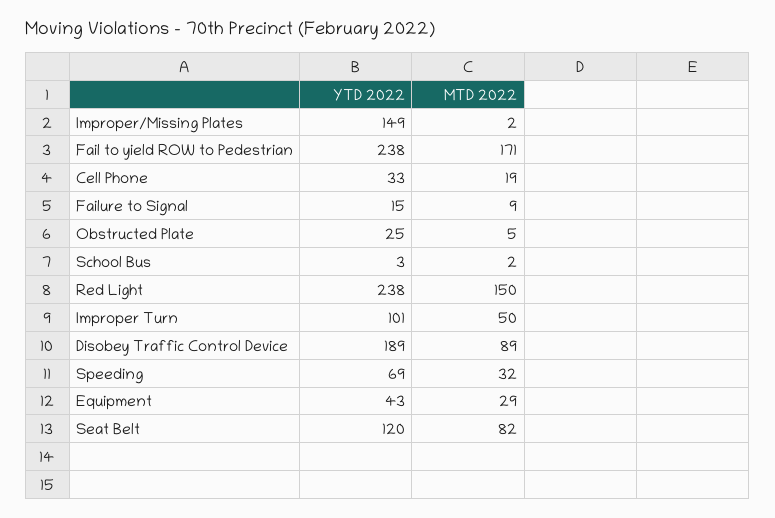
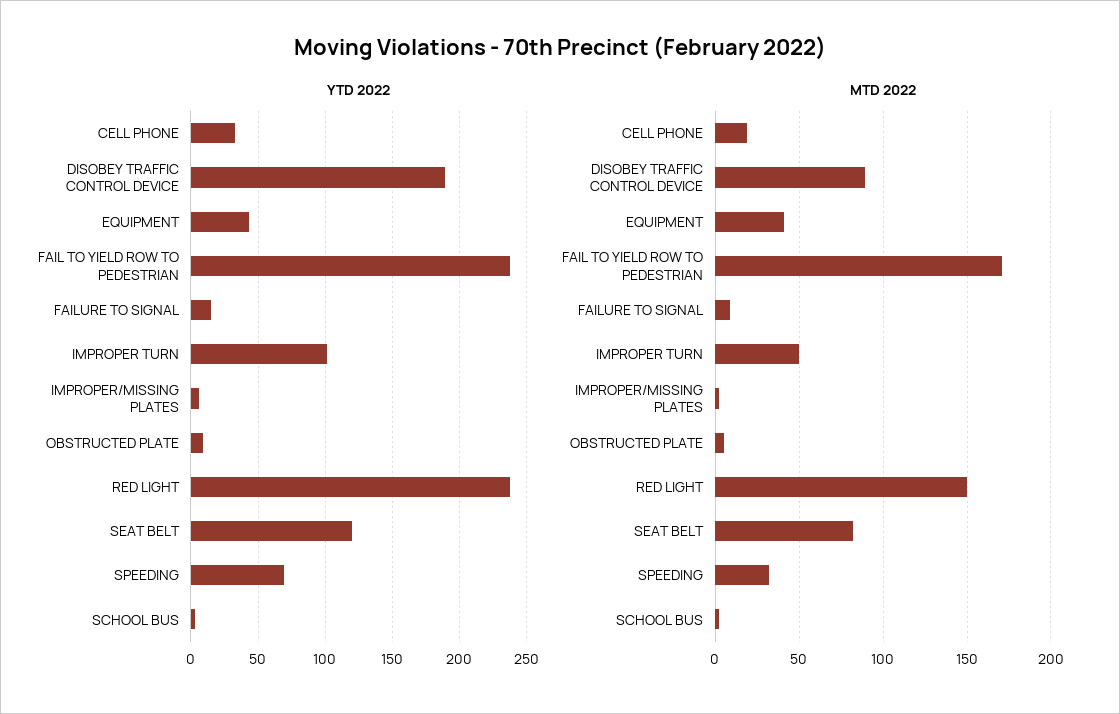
YTD 2022, Improper/Missing Plates: 149 -> 5
YTD 2022, Obstructed Plate: 25 -> 10
MTD 2022, Equipment: 29 -> 40

